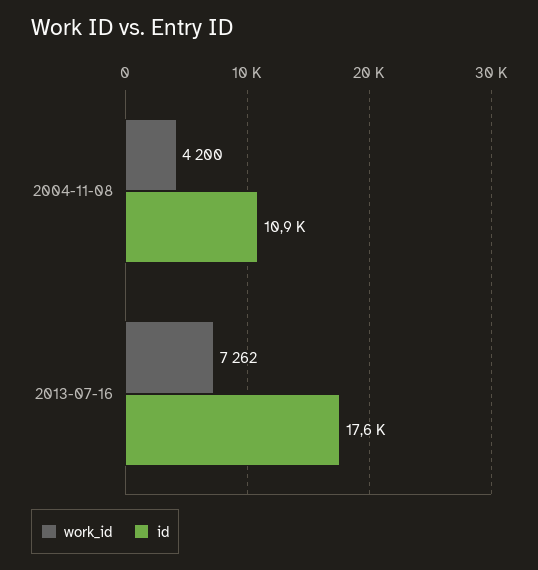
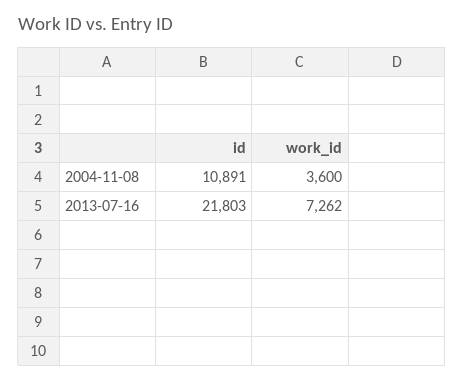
work_id, 2004-11-08: 4200 -> 3600
id, 2013-07-16: 17600 -> 21803

